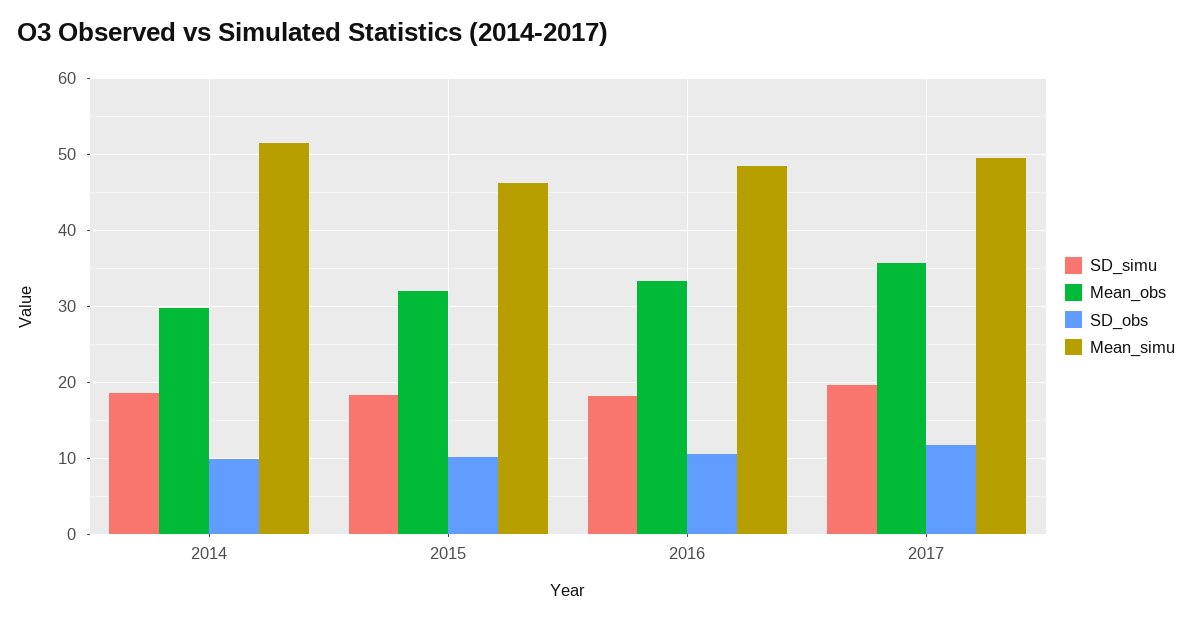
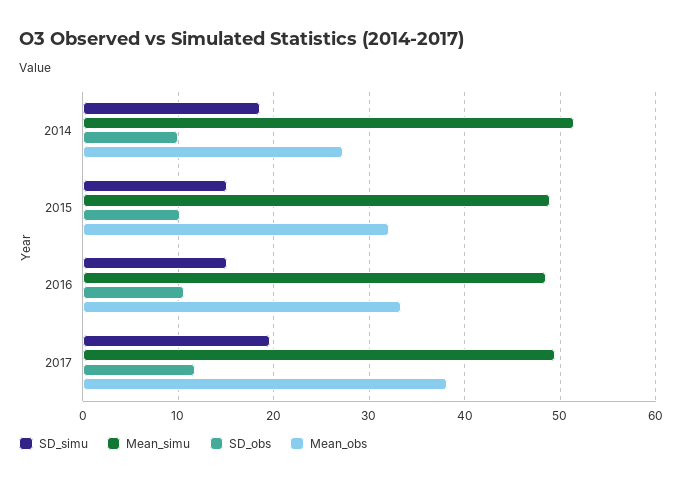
Mean_obs, 2014: 30 -> 27
SD_simu, 2015: 18 -> 15
Mean_simu, 2015: 46 -> 49
SD_simu, 2016: 18 -> 15
Mean_obs, 2017: 36 -> 38

